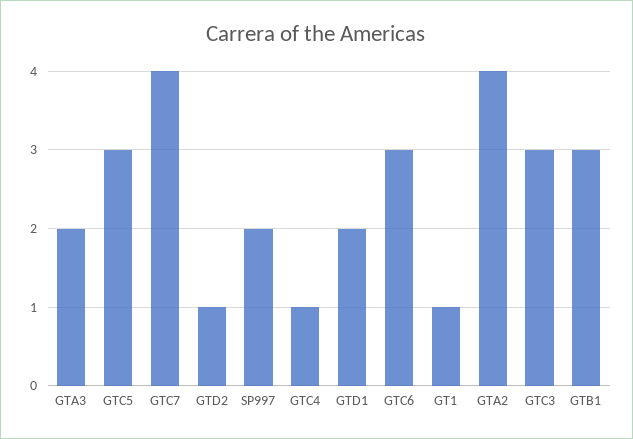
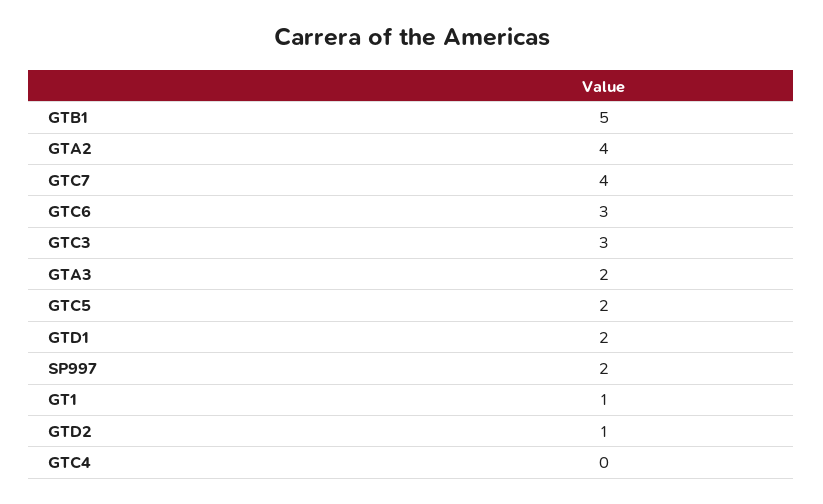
GTC5: 3 -> 2
GTC4: 1 -> 0
GTB1: 3 -> 5

